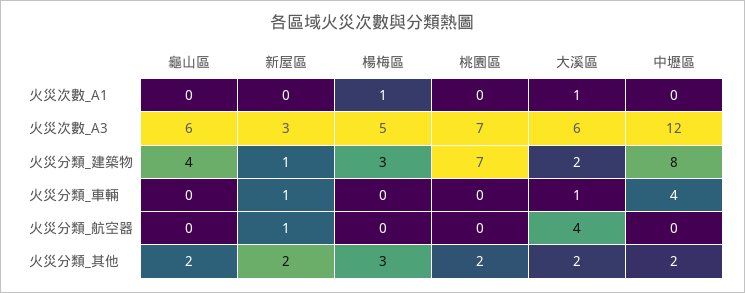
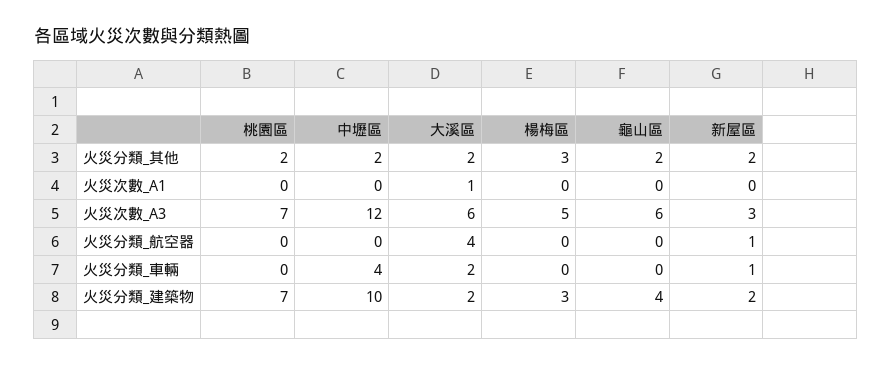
楊梅區, 火災次數_A1: 1 -> 0
新屋區, 火災分類_建築物: 1 -> 2
中壢區, 火災分類_建築物: 8 -> 10
大溪區, 火災分類_車輛: 1 -> 2

